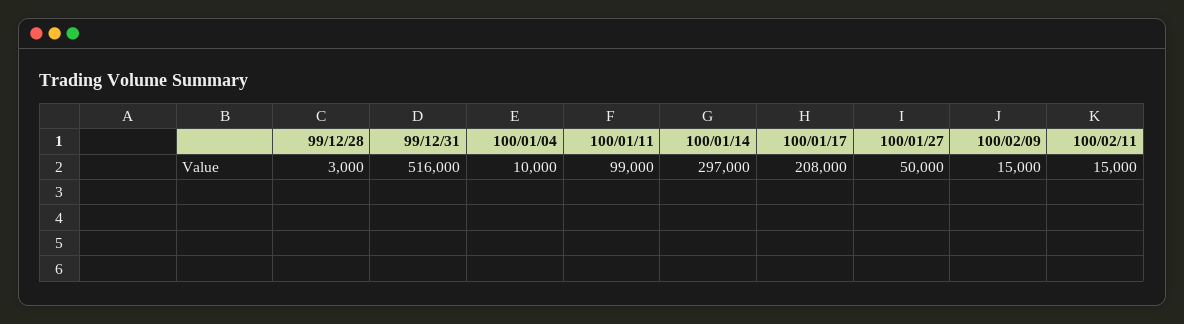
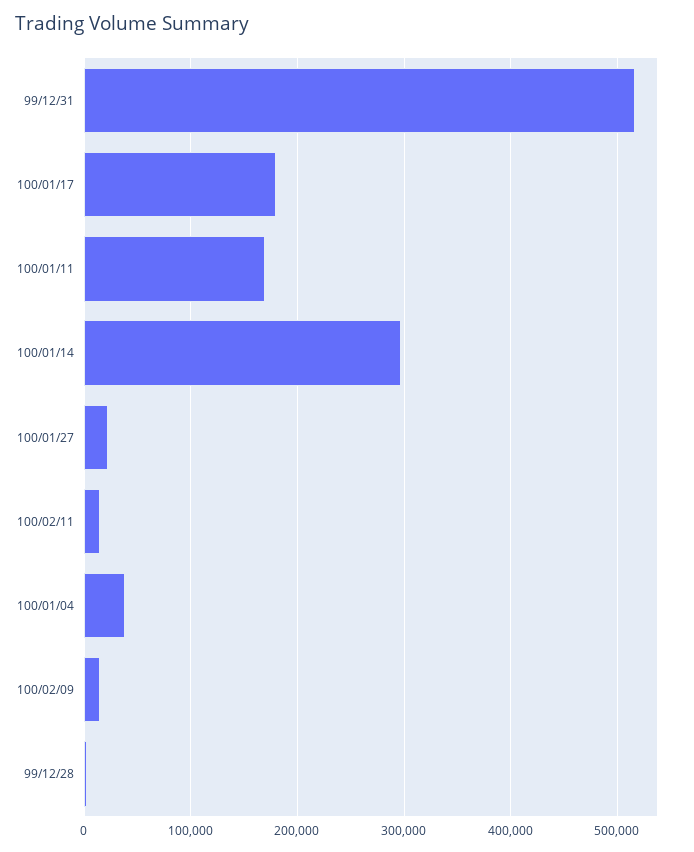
100/01/04: 10000 -> 40000
100/01/11: 99000 -> 170000
100/01/17: 208000 -> 180000
100/01/27: 50000 -> 20000

